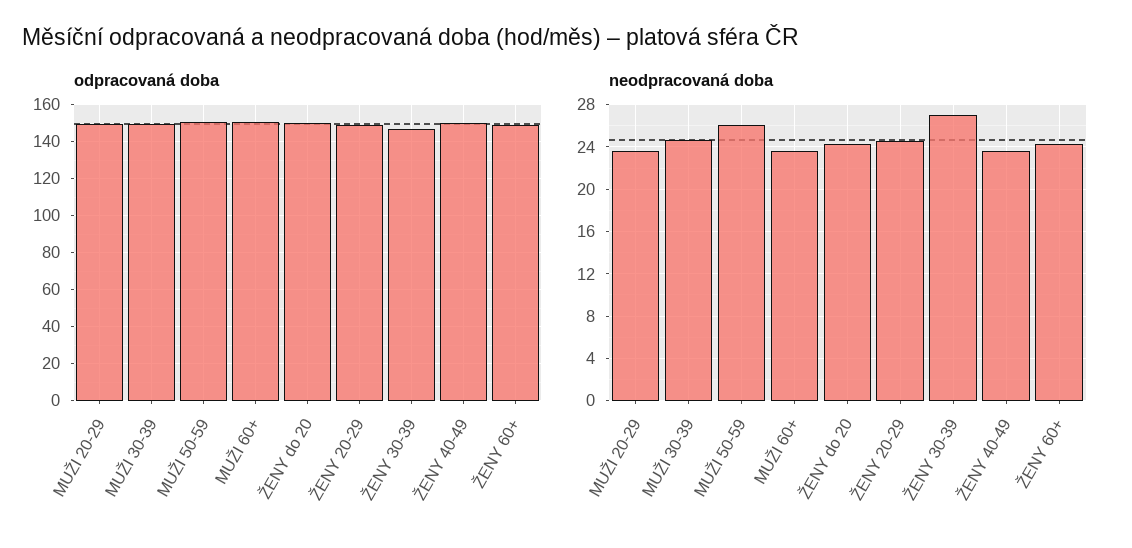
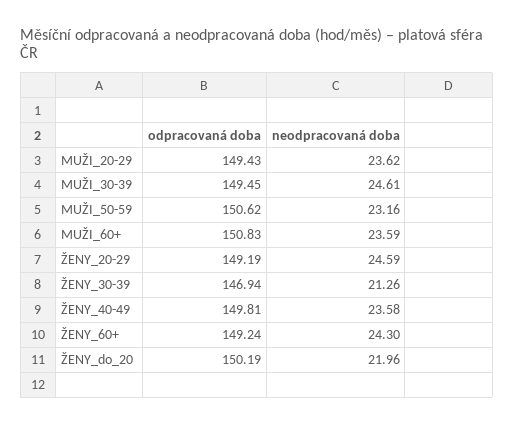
neodpracovaná doba, MUŽI 50-59: 26 -> 23.16
neodpracovaná doba, ŽENY do 20: 24 -> 21.96
neodpracovaná doba, ŽENY 30-39: 27 -> 21.26

